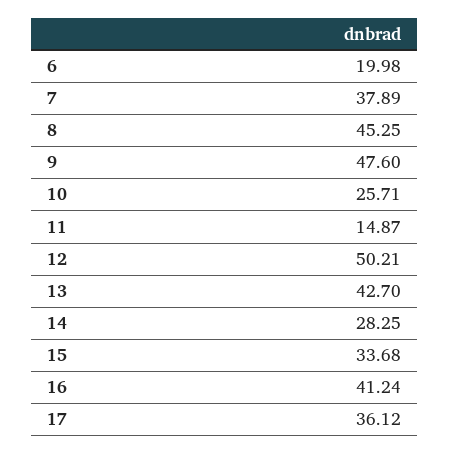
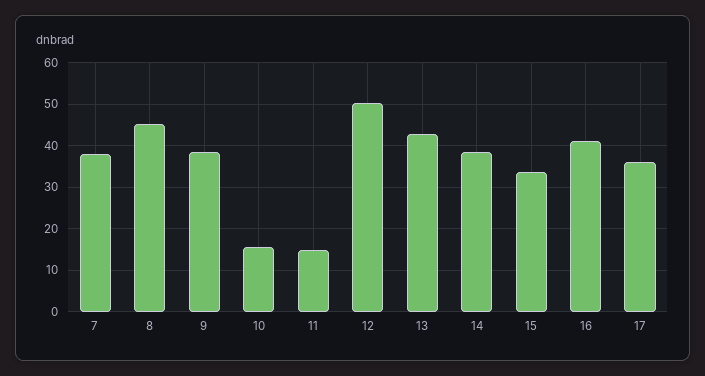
6: 19.98 -> none
9: 47.6 -> 38
10: 25.71 -> 16
14: 28.25 -> 38

